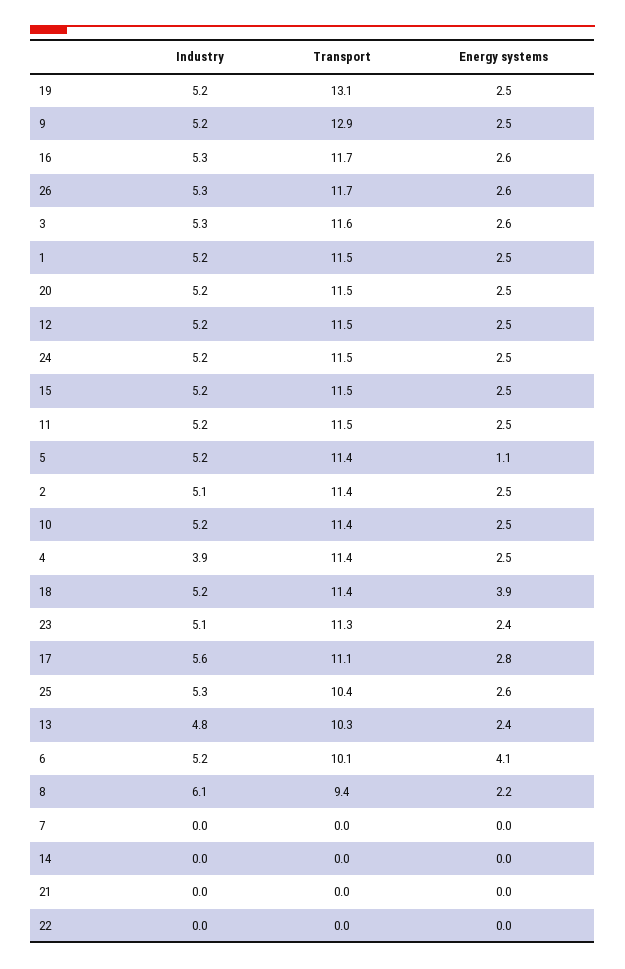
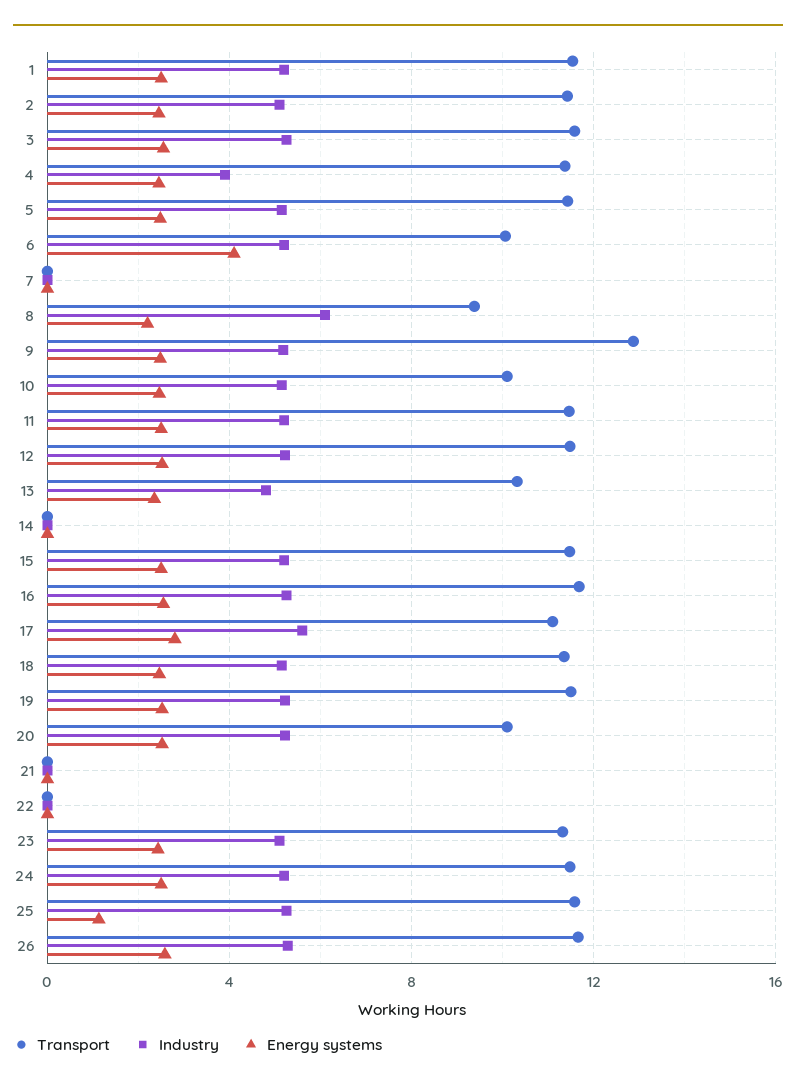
Transport, 19: 13.1 -> 11.5
Transport, 20: 11.5 -> 10
Energy systems, 5: 1.1 -> 2.5
Transport, 10: 11.4 -> 10
Energy systems, 18: 3.9 -> 2.5
Transport, 25: 10.4 -> 11.5
Energy systems, 25: 2.6 -> 1

